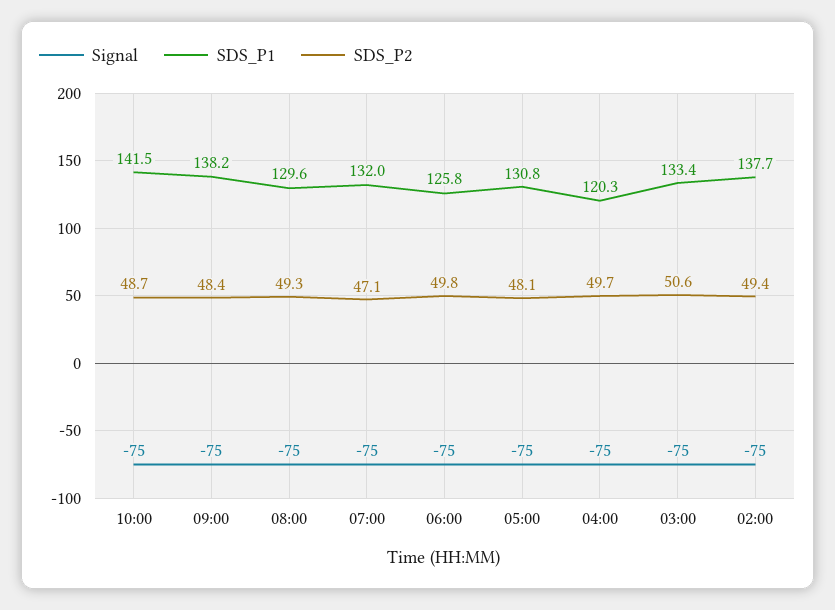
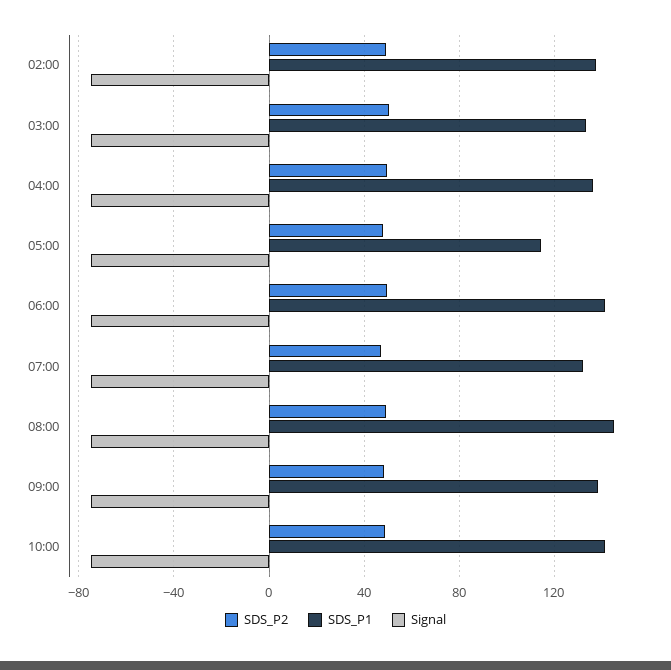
SDS_P1, 08:00: 129.6 -> 145
SDS_P1, 06:00: 125.8 -> 140
SDS_P1, 05:00: 130.8 -> 115
SDS_P1, 04:00: 120.3 -> 135

